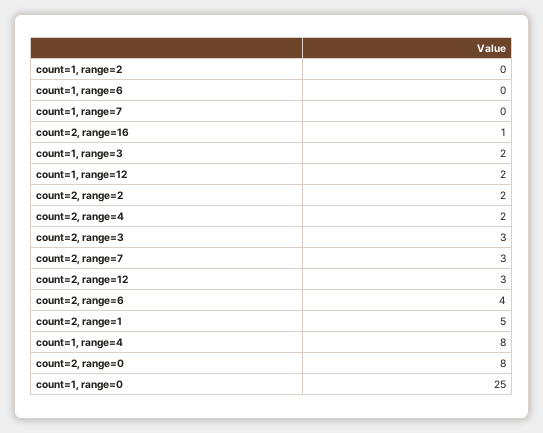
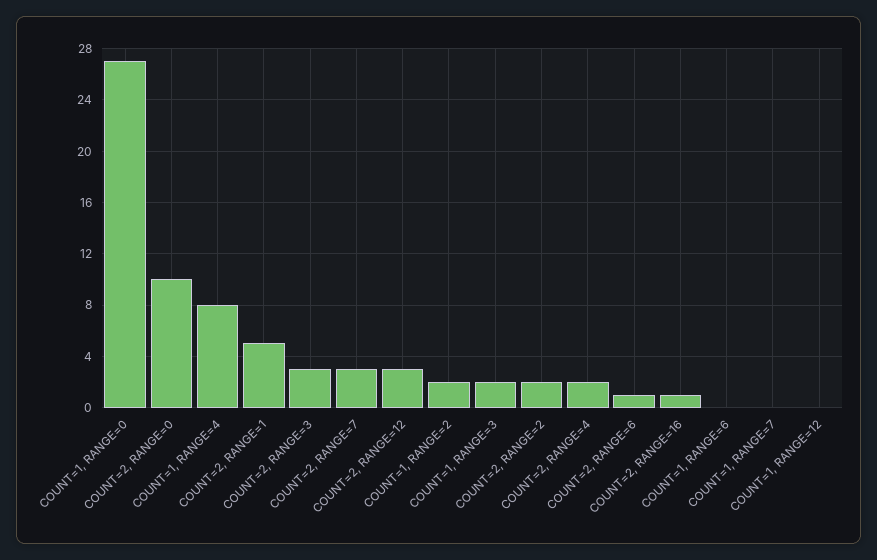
count=1, range=2: 0 -> 2
count=1, range=12: 2 -> 0
count=2, range=6: 4 -> 1
count=2, range=0: 8 -> 10
count=1, range=0: 25 -> 27

